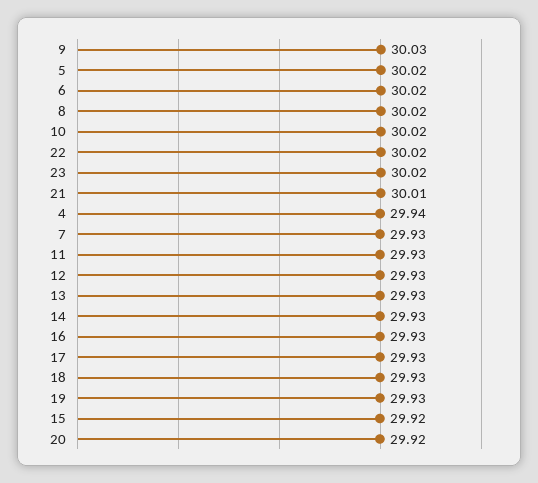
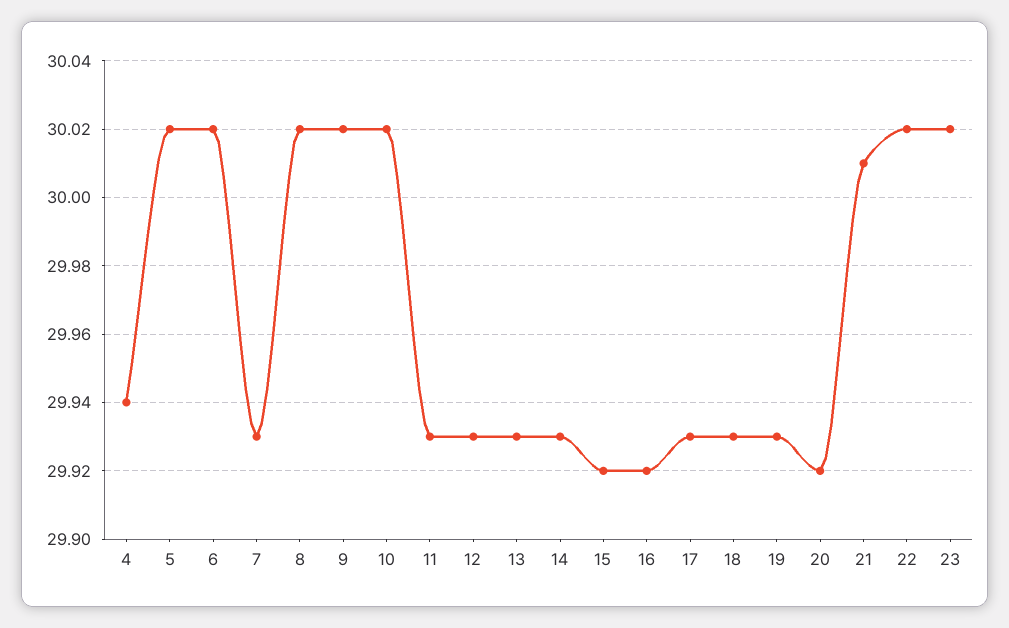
9: 30.03 -> 30.02
16: 29.93 -> 29.92

